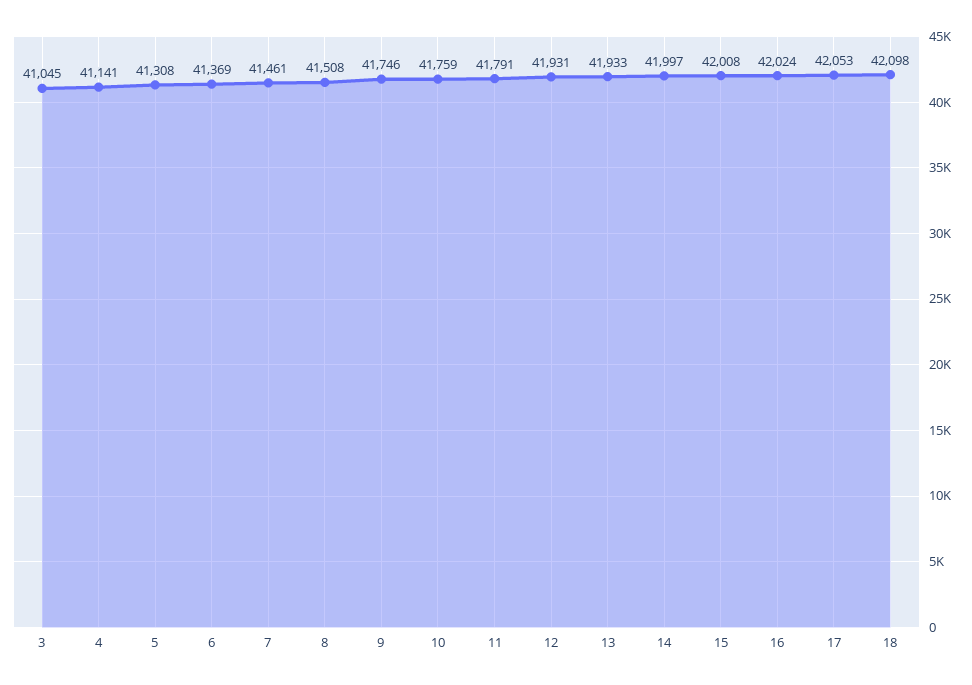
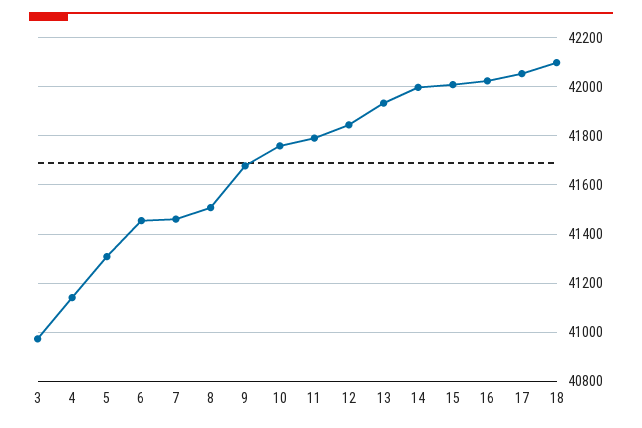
3: 41045 -> 40975
6: 41369 -> 41450
9: 41746 -> 41675
12: 41931 -> 41850

